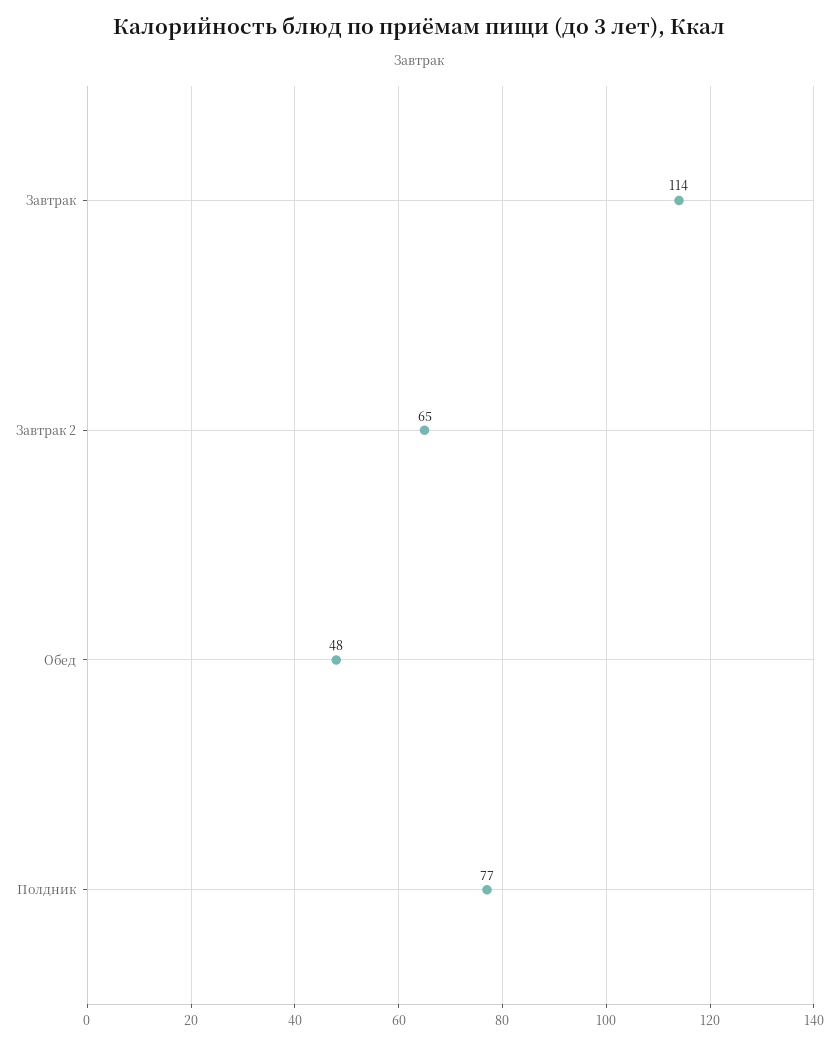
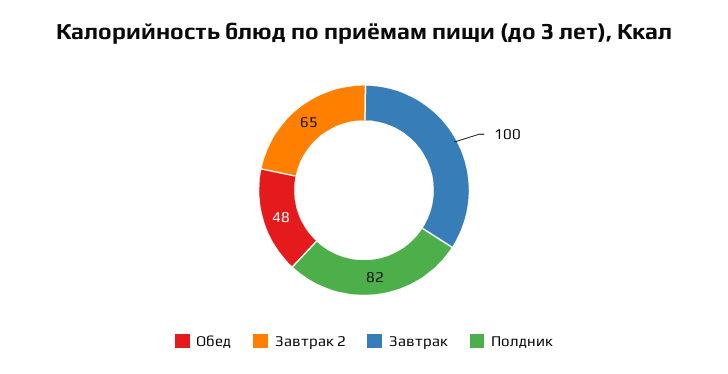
Завтрак: 114 -> 100
Полдник: 77 -> 82

